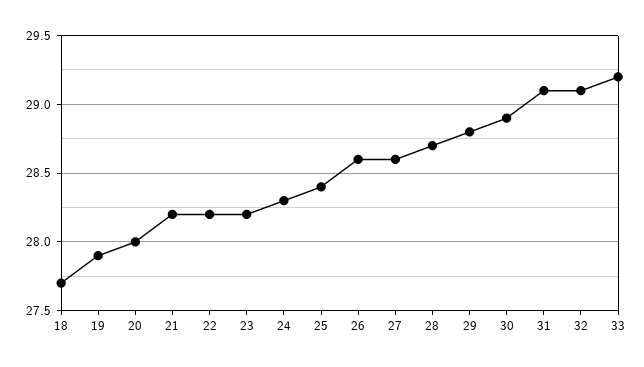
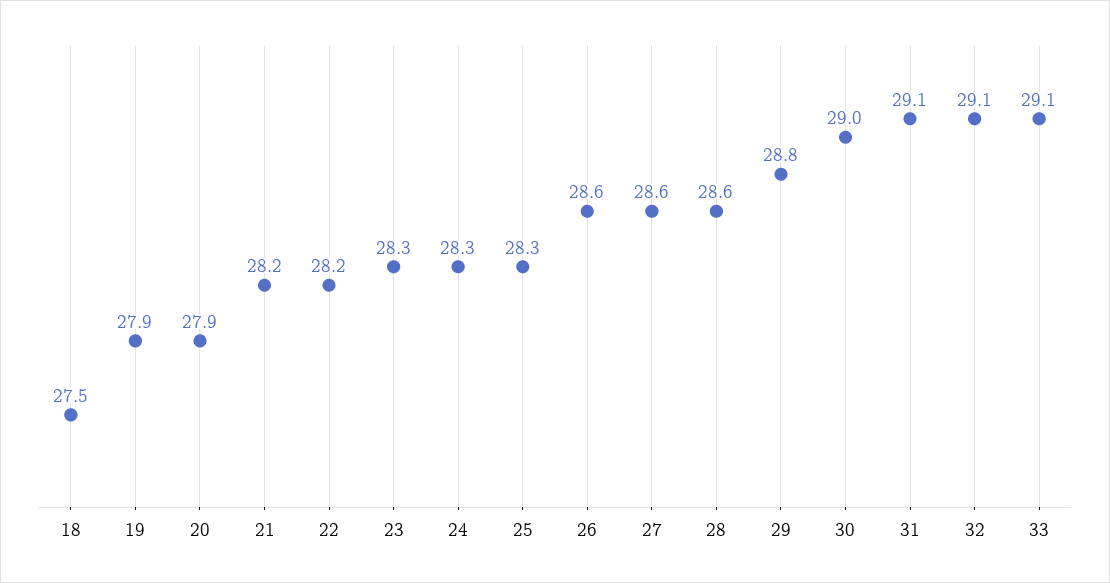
18: 27.7 -> 27.5
20: 28 -> 27.9
23: 28.2 -> 28.3
25: 28.4 -> 28.3
28: 28.7 -> 28.6
30: 28.9 -> 29
33: 29.2 -> 29.1

